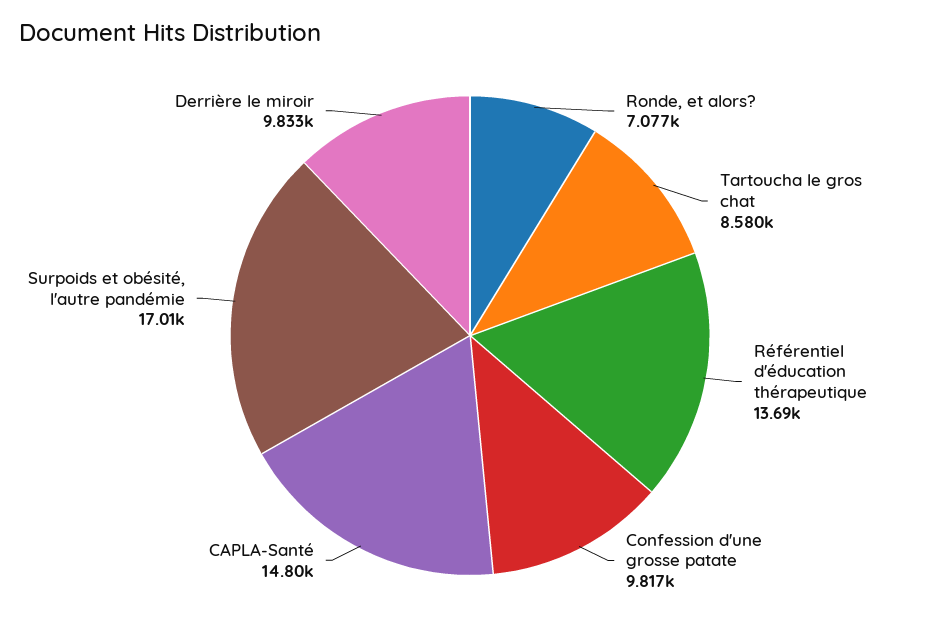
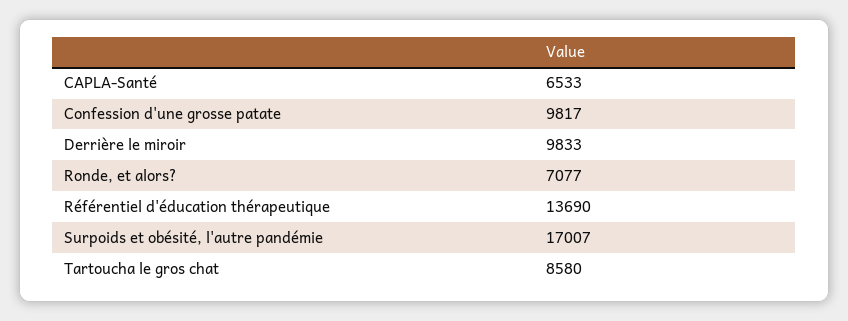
CAPLA-Santé: 14800 -> 6533

